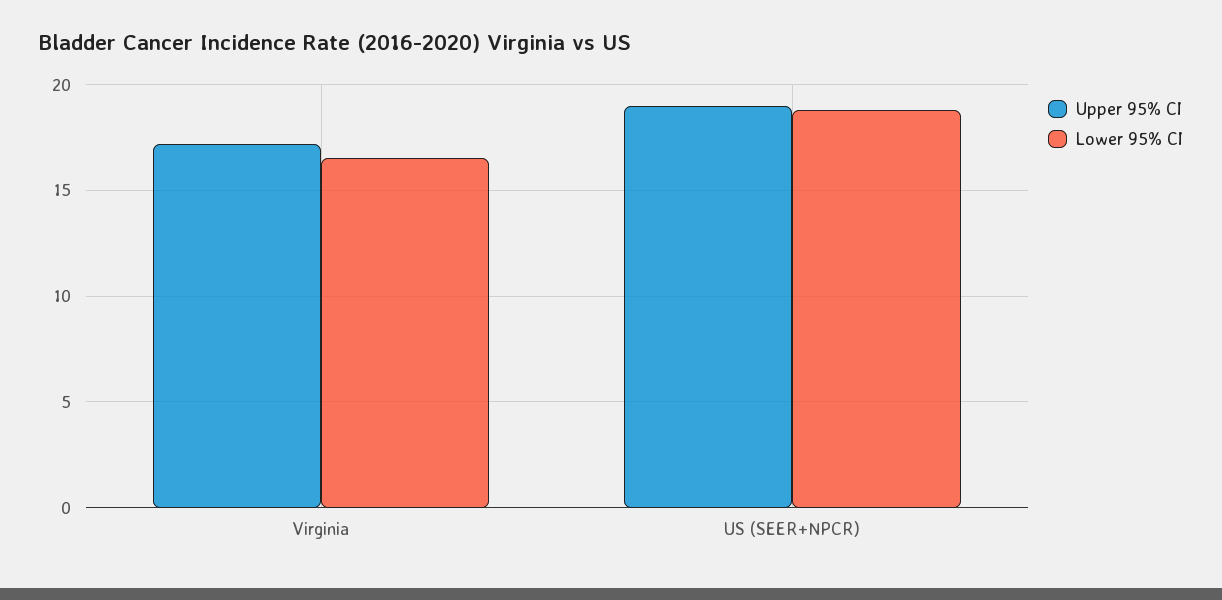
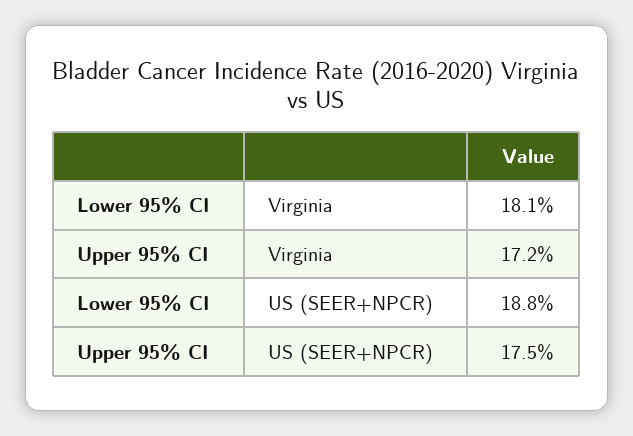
Lower 95% CI, Virginia: 16.5 -> 18.1
Upper 95% CI, US (SEER+NPCR): 19 -> 17.5

